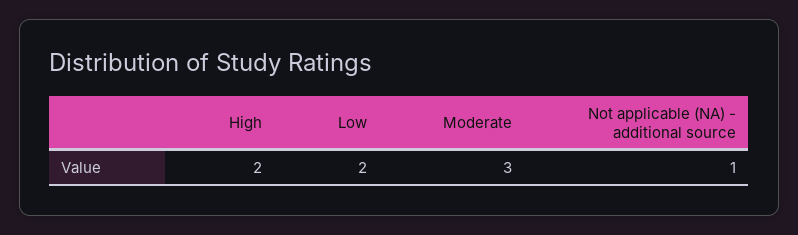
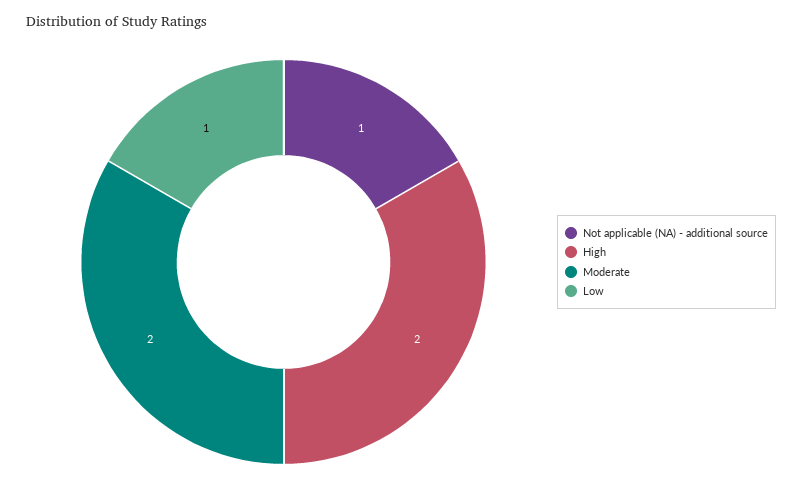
Low: 2 -> 1
Moderate: 3 -> 2

